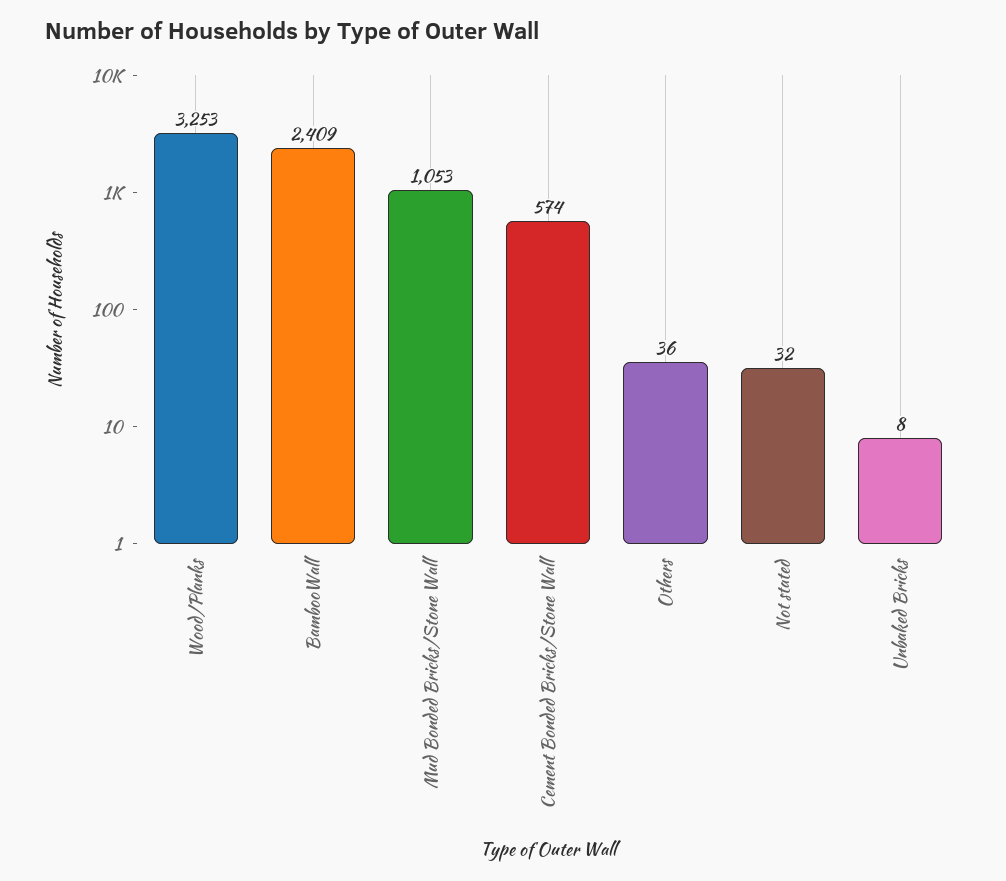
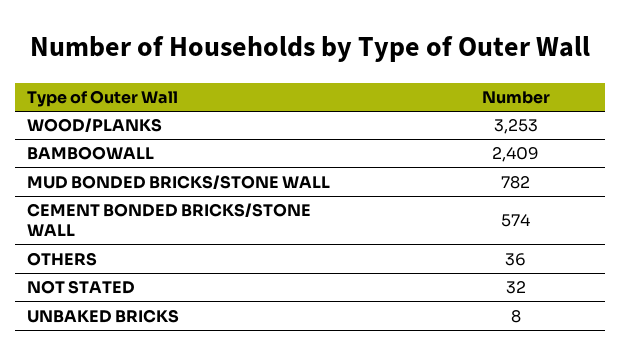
Mud Bonded Bricks/Stone Wall: 1053 -> 782

